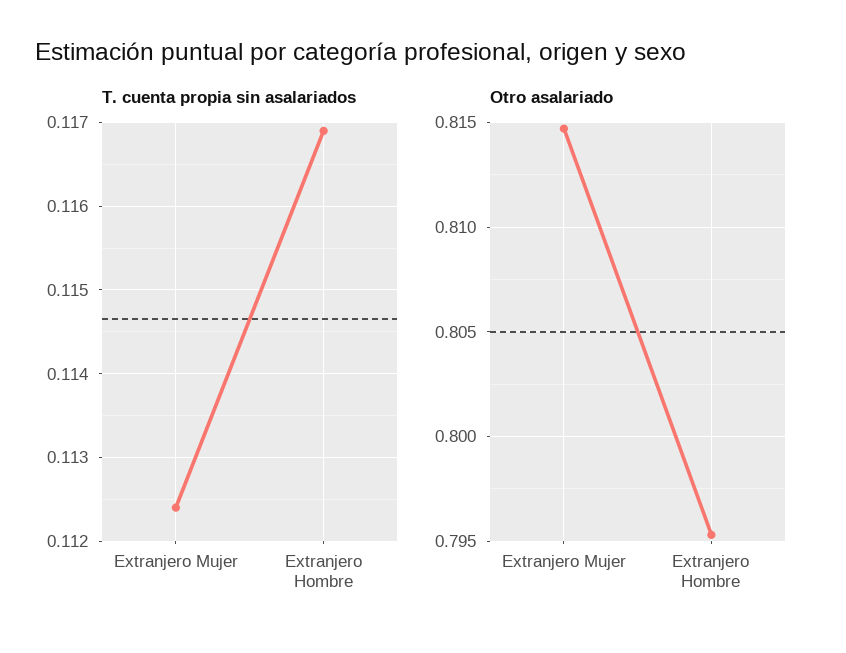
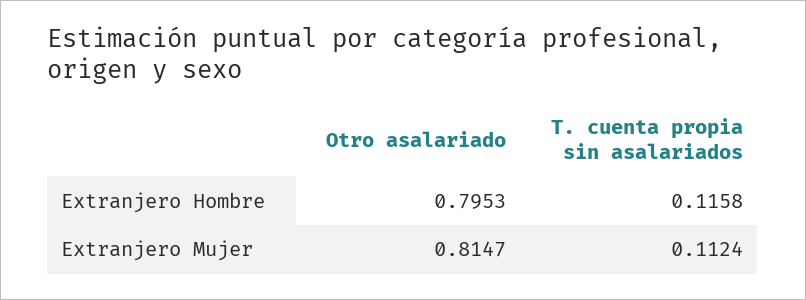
T. cuenta propia sin asalariados, Extranjero Hombre: 0.1169 -> 0.1158

